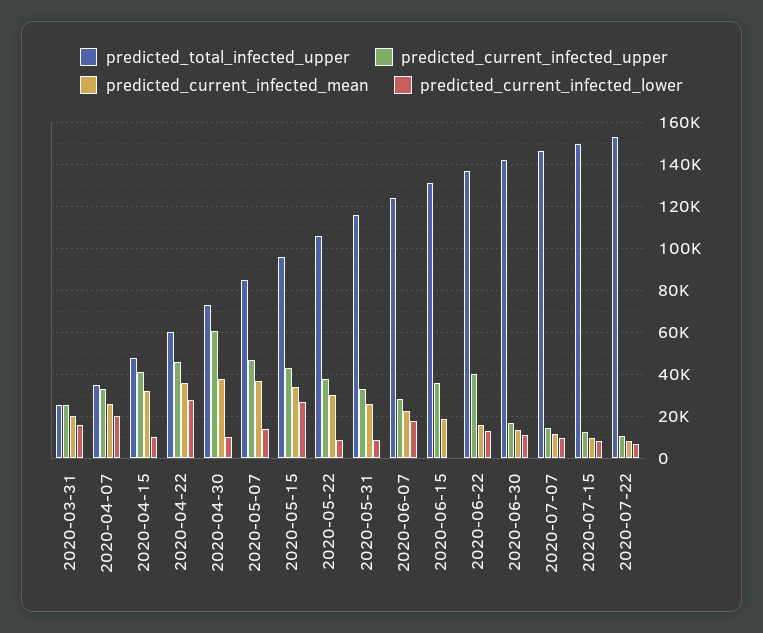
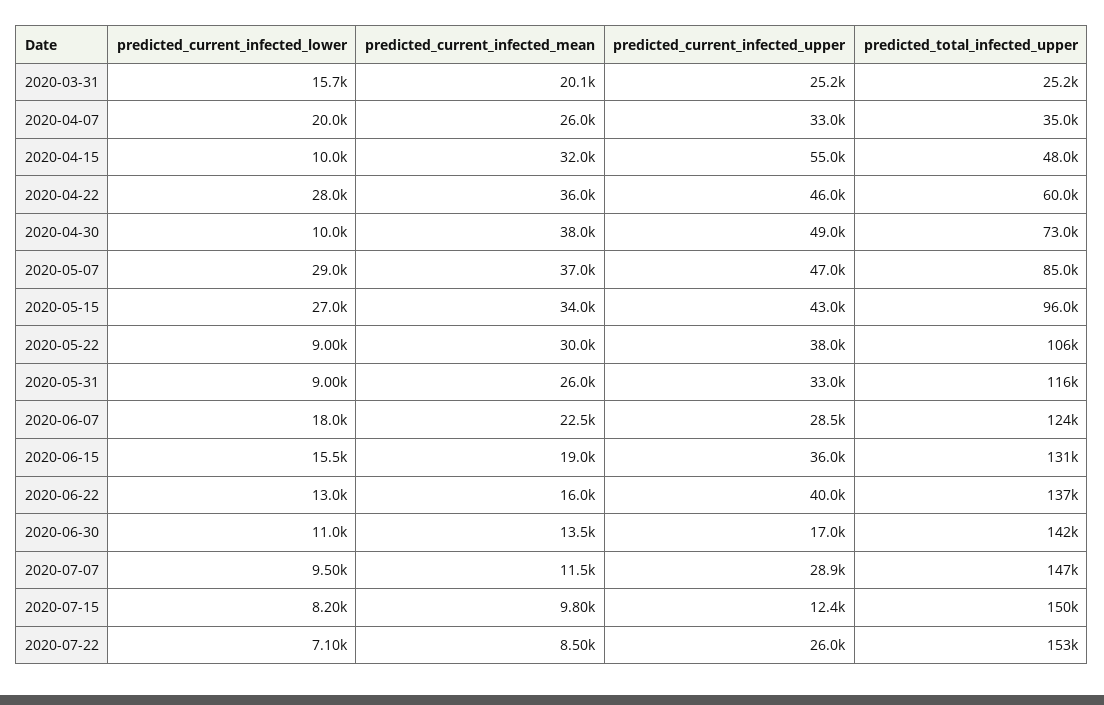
predicted_current_infected_upper, 2020-04-15: 40000 -> 55000
predicted_current_infected_upper, 2020-04-30: 60000 -> 49000
predicted_current_infected_lower, 2020-05-07: 15000 -> 29000
predicted_current_infected_lower, 2020-06-15: 0 -> 15500
predicted_current_infected_upper, 2020-07-07: 15000 -> 28900
predicted_current_infected_upper, 2020-07-22: 10000 -> 26000

